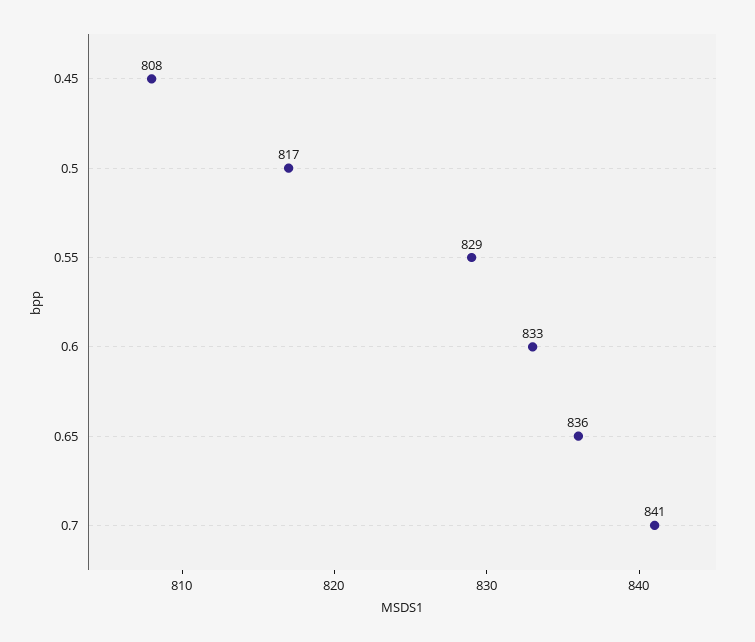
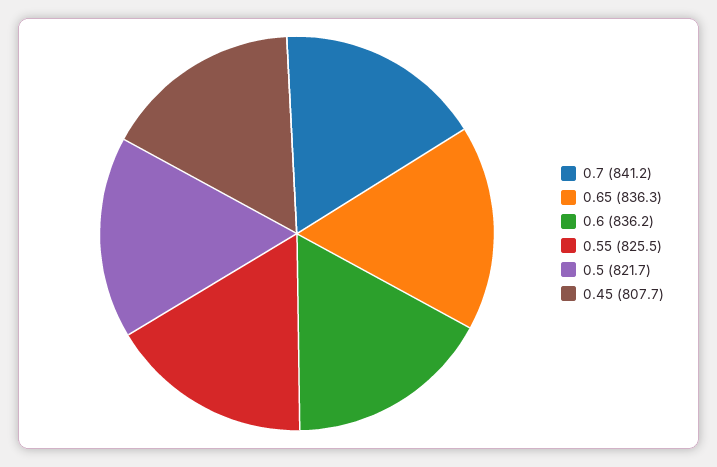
0.5: 817 -> 821.7
0.55: 829 -> 825.5
0.6: 833 -> 836.2

